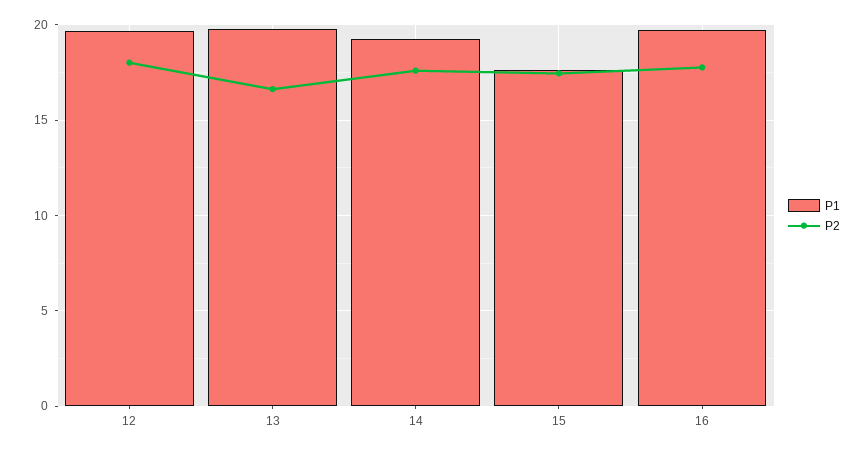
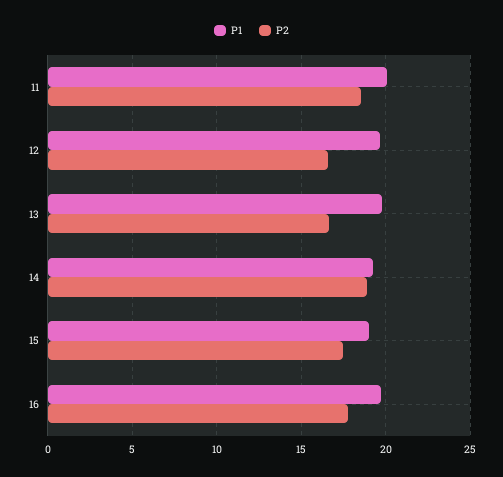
P2, 12: 18 -> 16.5
P2, 14: 17.5 -> 19
P1, 15: 17.5 -> 19
P1, 11: none -> 20
P2, 11: none -> 18.5

